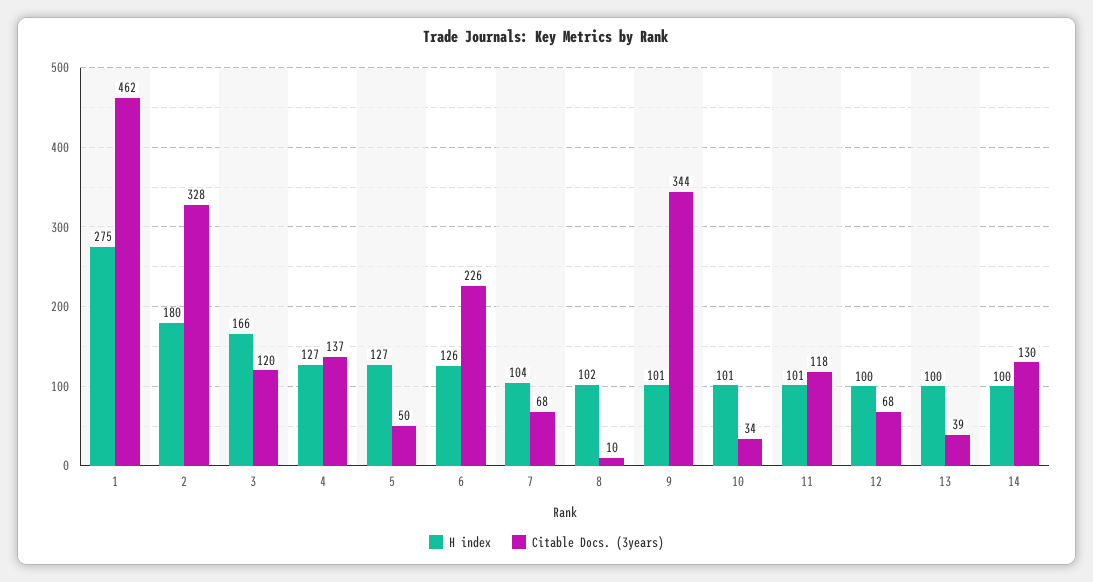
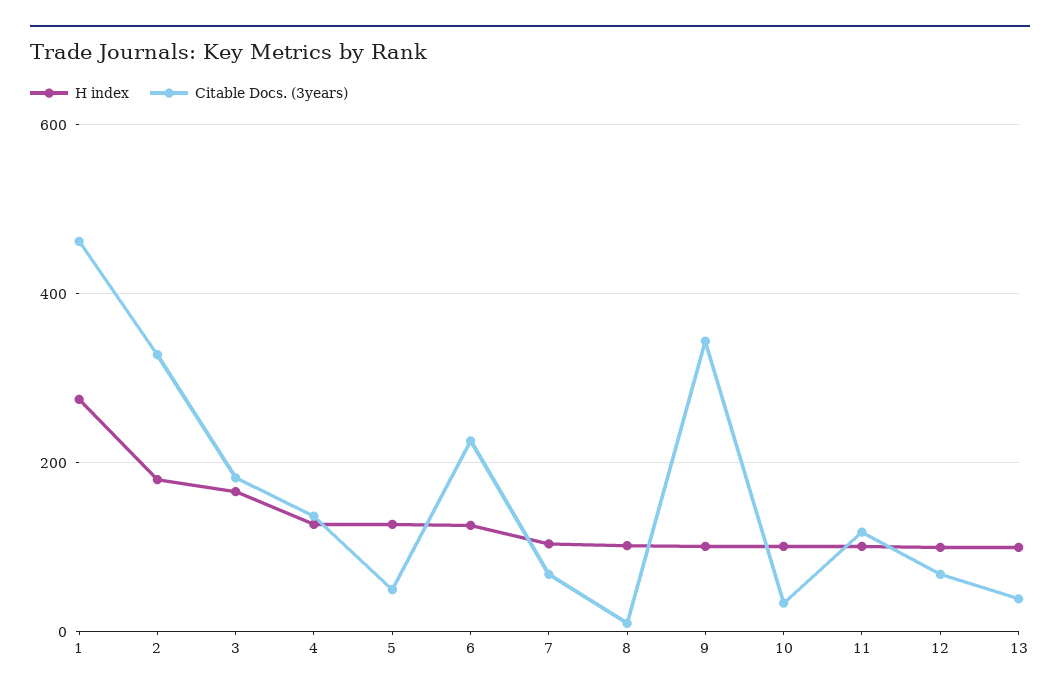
Citable Docs. (3years), 3: 120 -> 180
H index, 14: 100 -> none
Citable Docs. (3years), 14: 130 -> none

